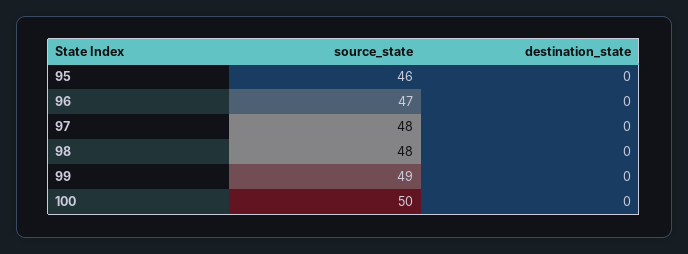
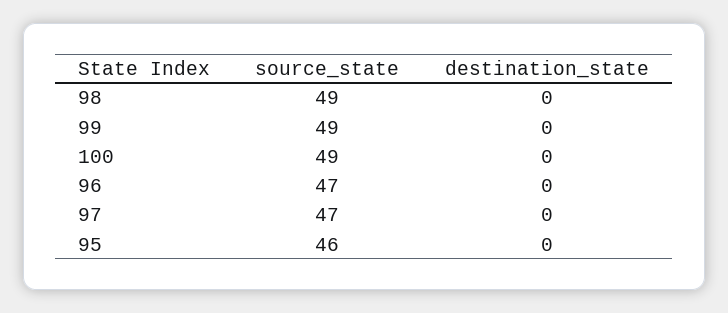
source_state, 97: 48 -> 47
source_state, 98: 48 -> 49
source_state, 100: 50 -> 49

